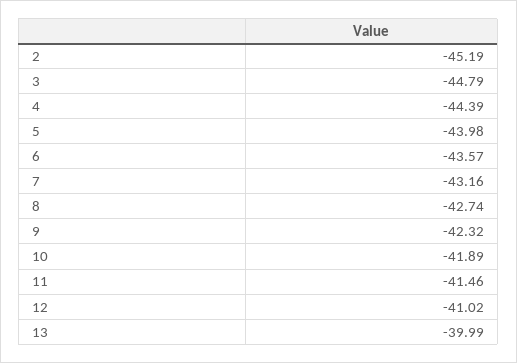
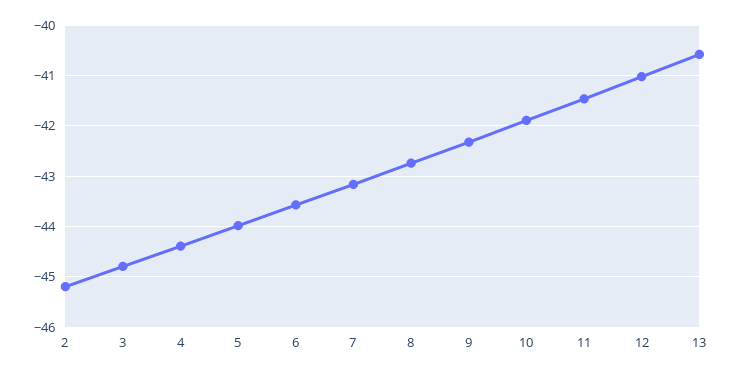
13: -39.99 -> -40.6

